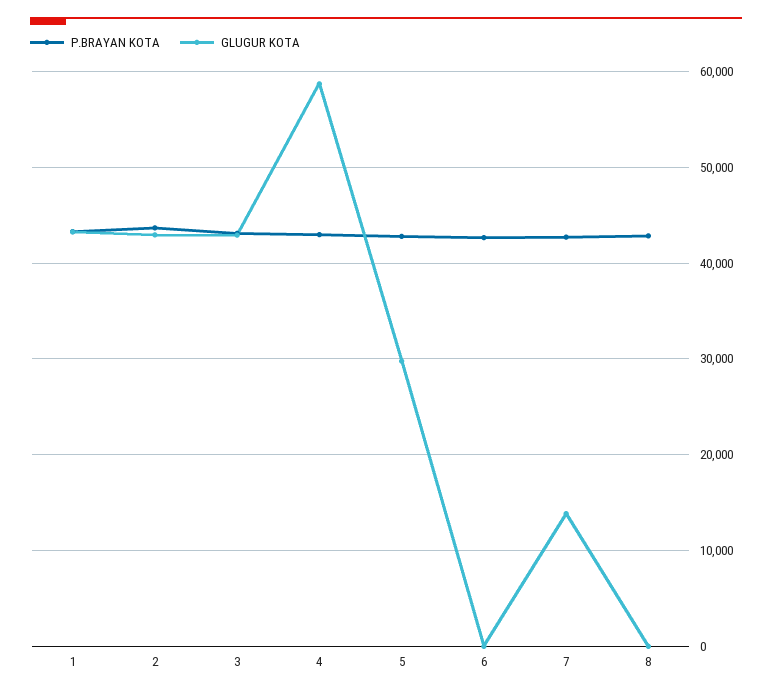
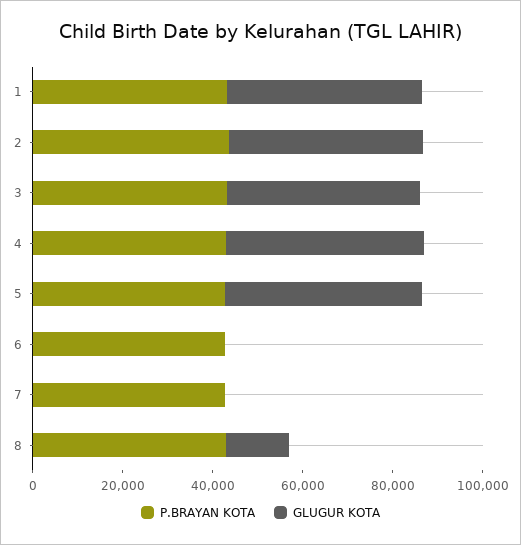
GLUGUR KOTA, 4: 59000 -> 45000
GLUGUR KOTA, 5: 30000 -> 45000
GLUGUR KOTA, 7: 14000 -> 0
GLUGUR KOTA, 8: 0 -> 15000

